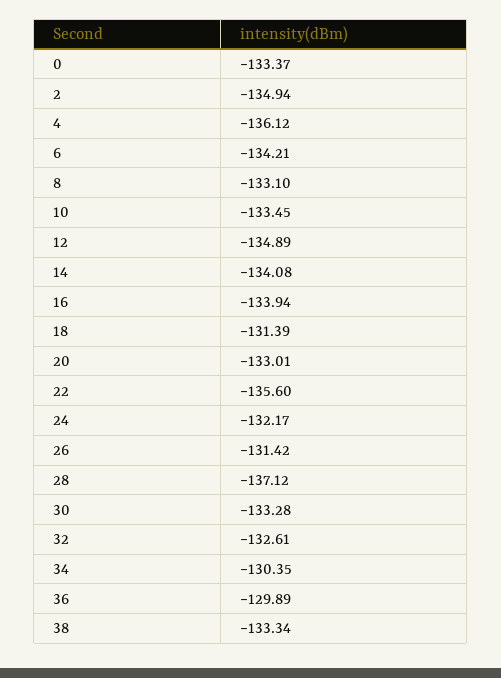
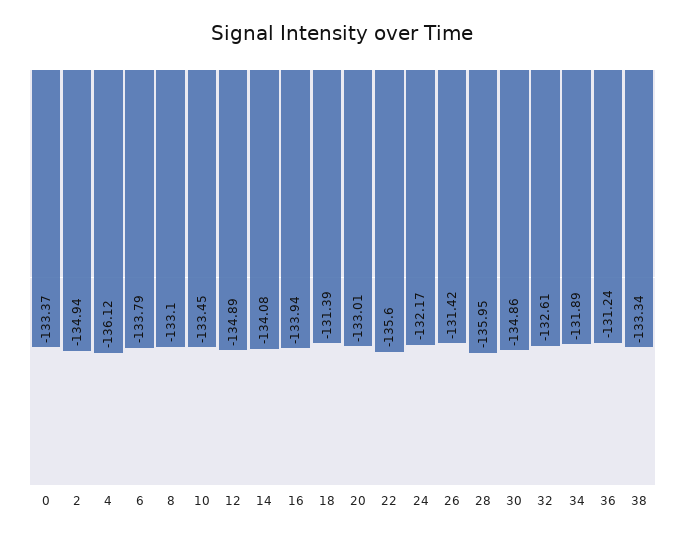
6: -134.21 -> -133.79
28: -137.12 -> -135.95
30: -133.28 -> -134.86
34: -130.35 -> -131.89
36: -129.89 -> -131.24

